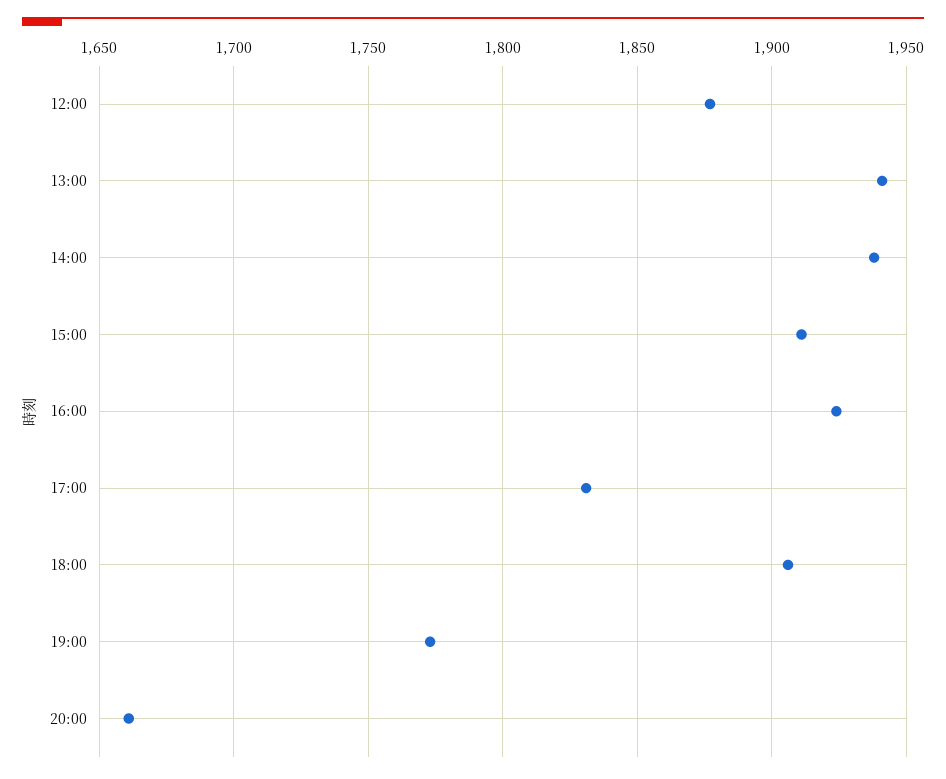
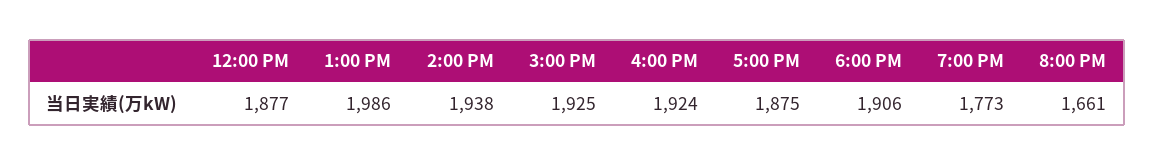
13:00: 1940 -> 1986
15:00: 1910 -> 1925
17:00: 1830 -> 1875

